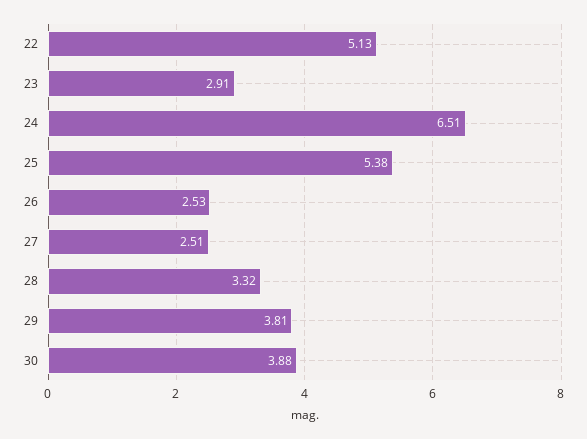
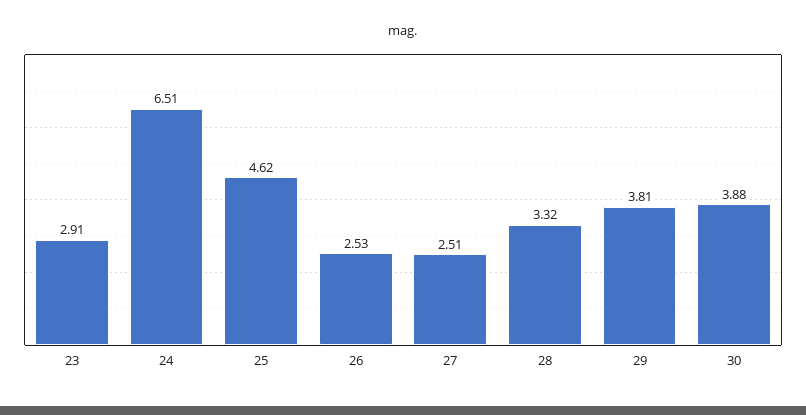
22: 5.13 -> none
25: 5.38 -> 4.62

